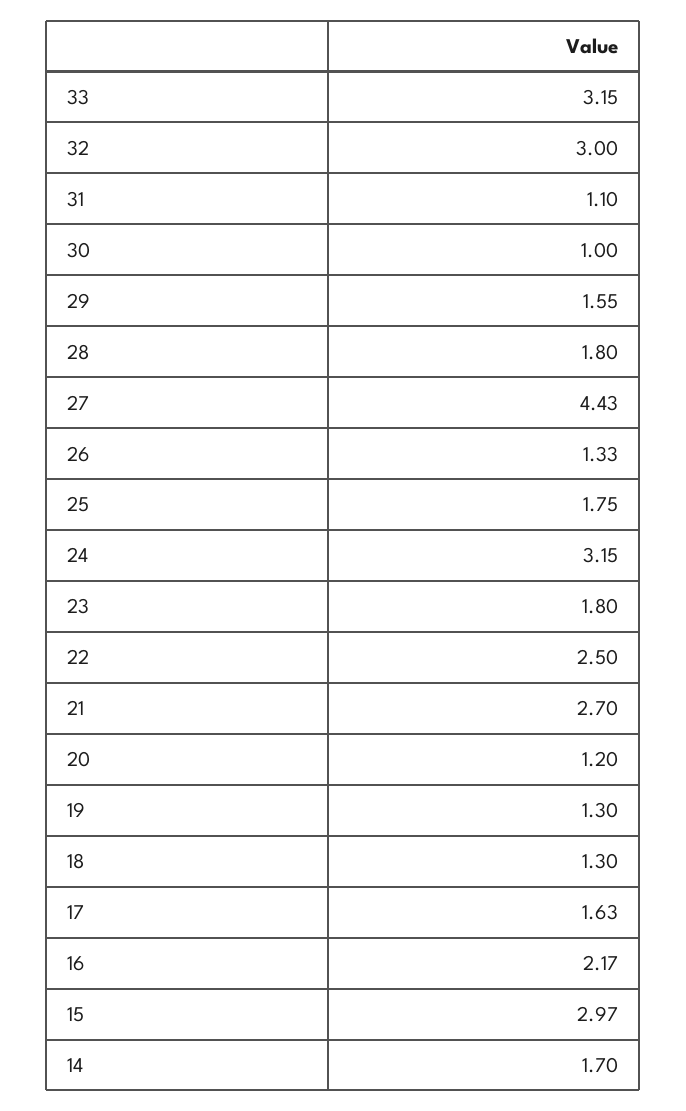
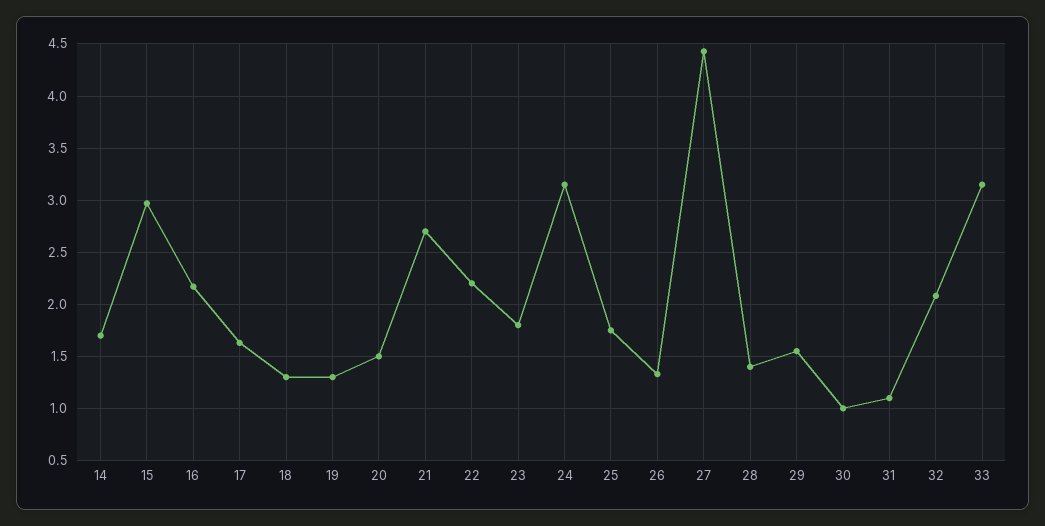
32: 3 -> 2.1
28: 1.8 -> 1.4
22: 2.5 -> 2.2
20: 1.2 -> 1.5

